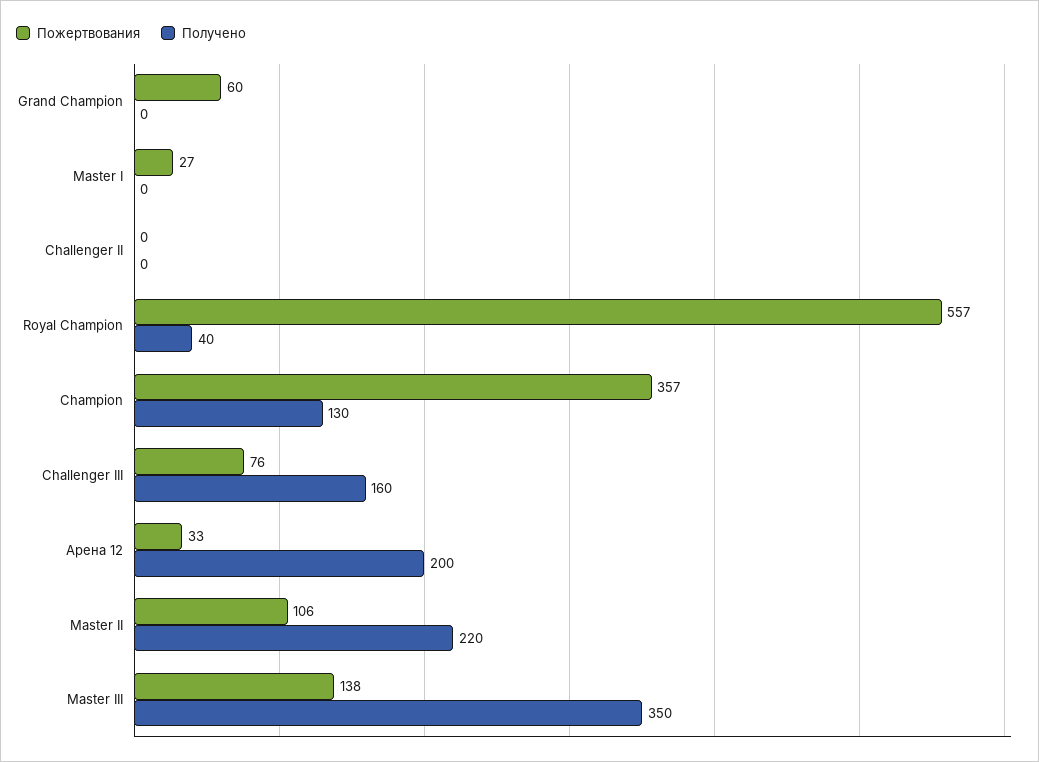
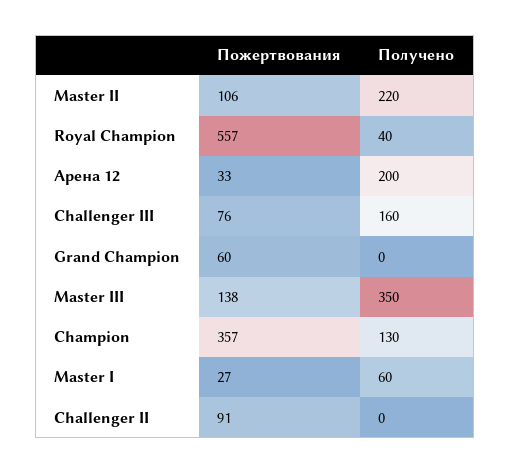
Получено, Master I: 0 -> 60
Пожертвования, Challenger II: 0 -> 91

